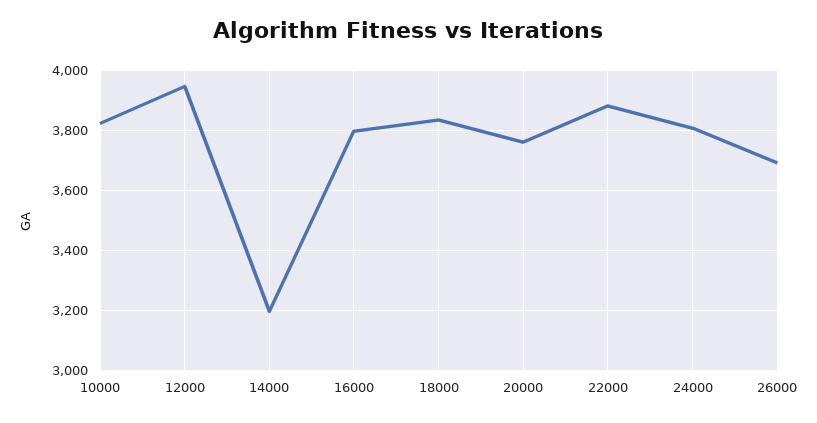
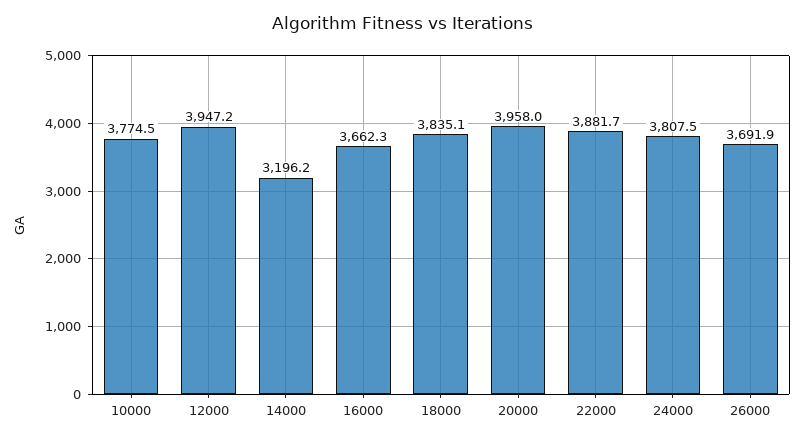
10000: 3820 -> 3774.5
16000: 3800 -> 3662.3
20000: 3760 -> 3958

